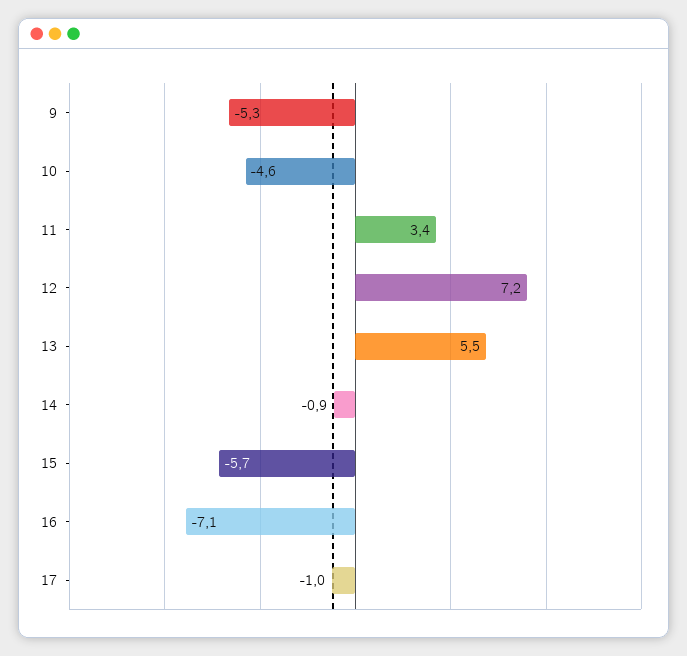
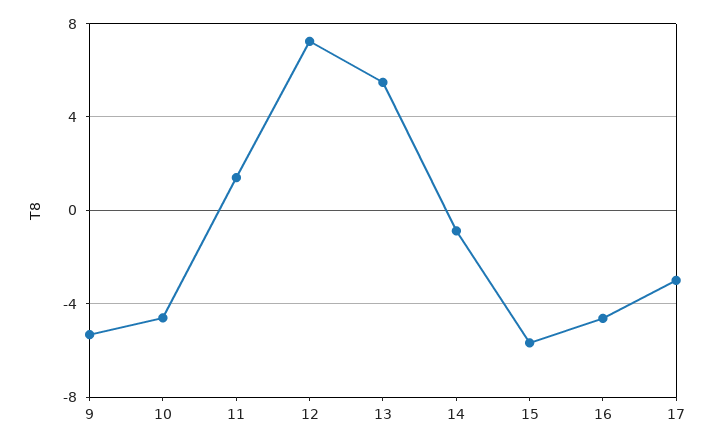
11: 3.4 -> 1.5
16: -7.1 -> -4.5
17: -1 -> -3

